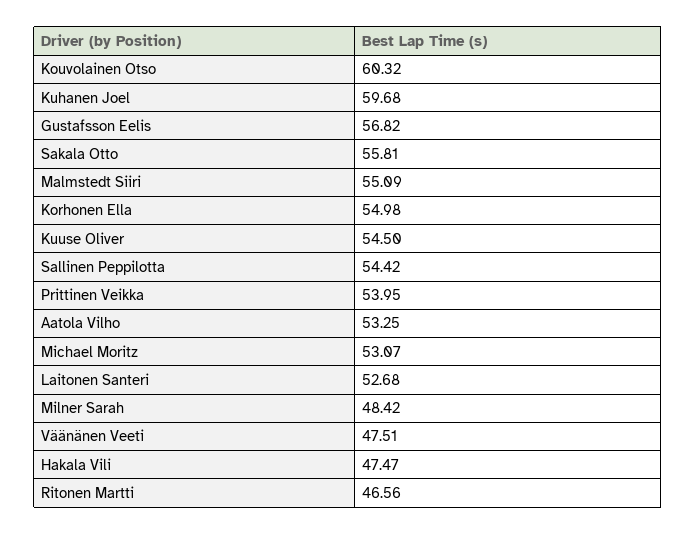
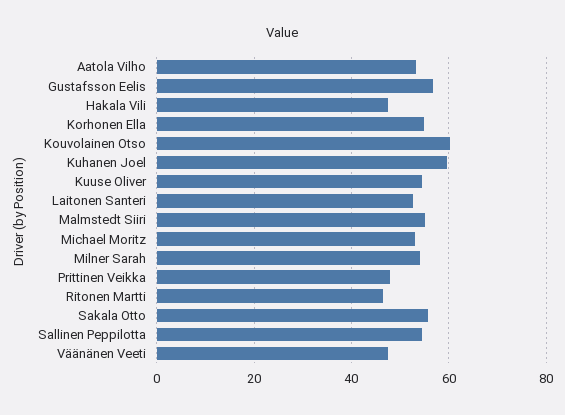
Prittinen Veikka: 53.95 -> 48
Milner Sarah: 48.42 -> 54

